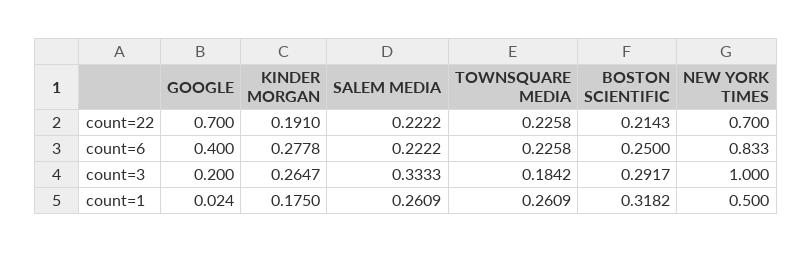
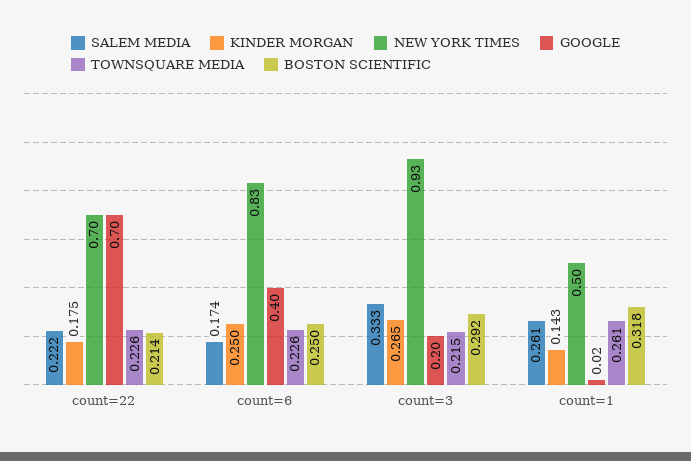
KINDER MORGAN, count=22: 0.191 -> 0.175
KINDER MORGAN, count=6: 0.2778 -> 0.25
SALEM MEDIA, count=6: 0.2222 -> 0.174
TOWNSQUARE MEDIA, count=3: 0.1842 -> 0.215
NEW YORK TIMES, count=3: 1 -> 0.93
KINDER MORGAN, count=1: 0.175 -> 0.143

